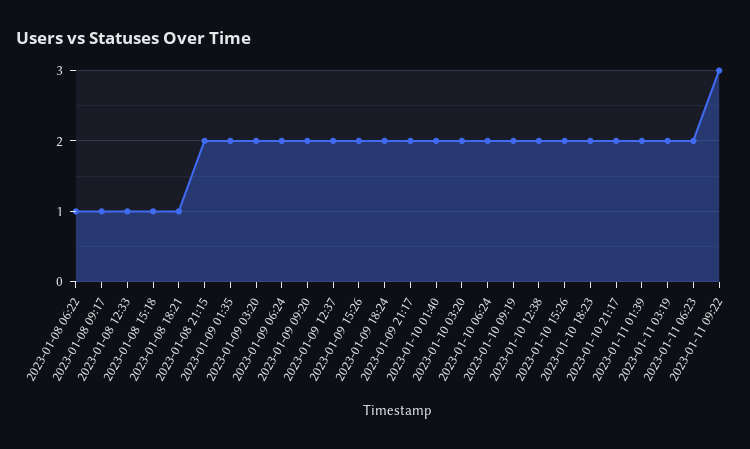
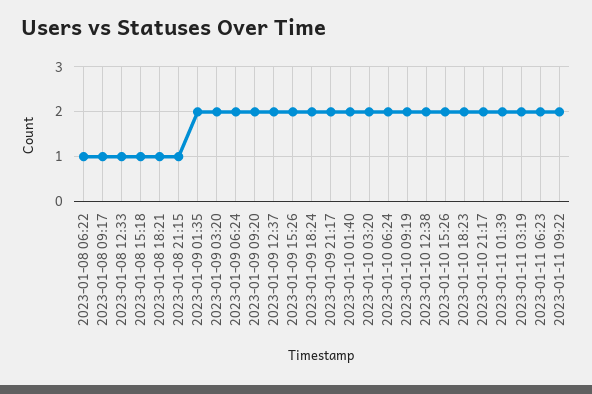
2023-01-08 21:15: 2 -> 1
2023-01-11 09:22: 3 -> 2

